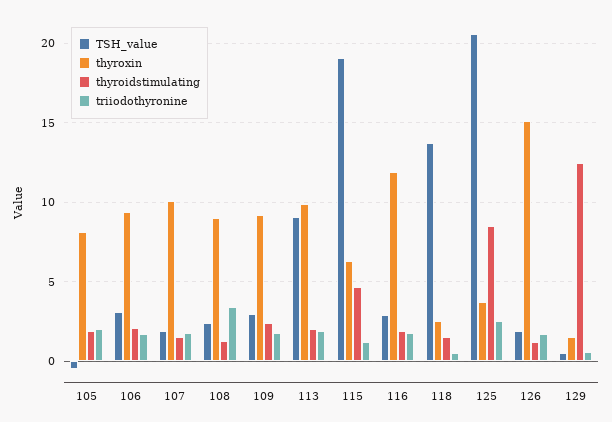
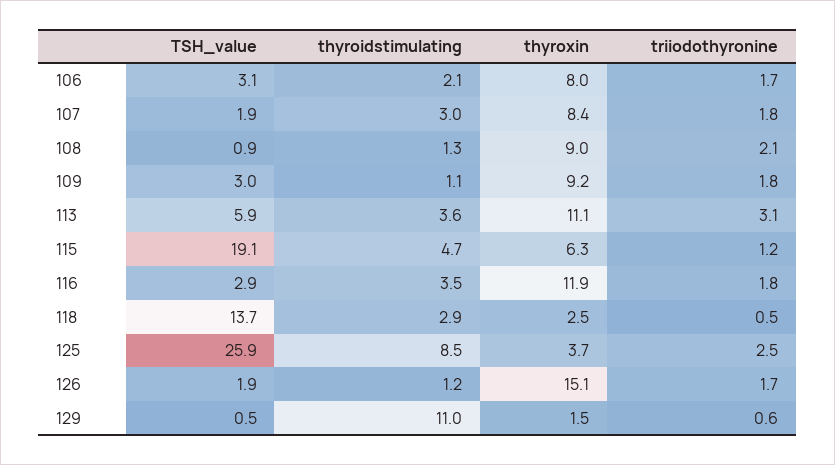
TSH_value, 105: -0.5 -> none
thyroxin, 105: 8 -> none
thyroidstimulating, 105: 2 -> none
triiodothyronine, 105: 2 -> none
thyroxin, 106: 9.5 -> 8
thyroxin, 107: 10 -> 8.4
thyroidstimulating, 107: 1.5 -> 3
TSH_value, 108: 2.5 -> 0.9
triiodothyronine, 108: 3.5 -> 2.1
thyroidstimulating, 109: 2.5 -> 1.1
TSH_value, 113: 9 -> 5.9
thyroxin, 113: 10 -> 11.1
thyroidstimulating, 113: 2 -> 3.6
triiodothyronine, 113: 2 -> 3.1
thyroidstimulating, 116: 2 -> 3.5
thyroidstimulating, 118: 1.5 -> 2.9
TSH_value, 125: 20.5 -> 25.9
thyroidstimulating, 129: 12.5 -> 11

